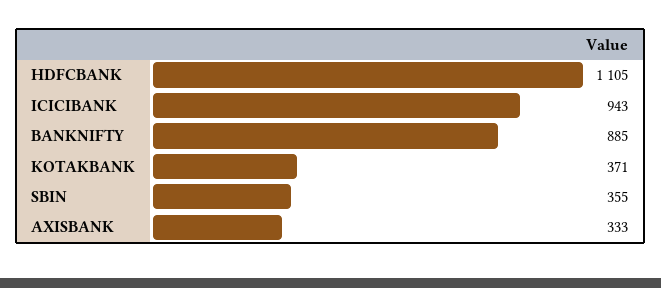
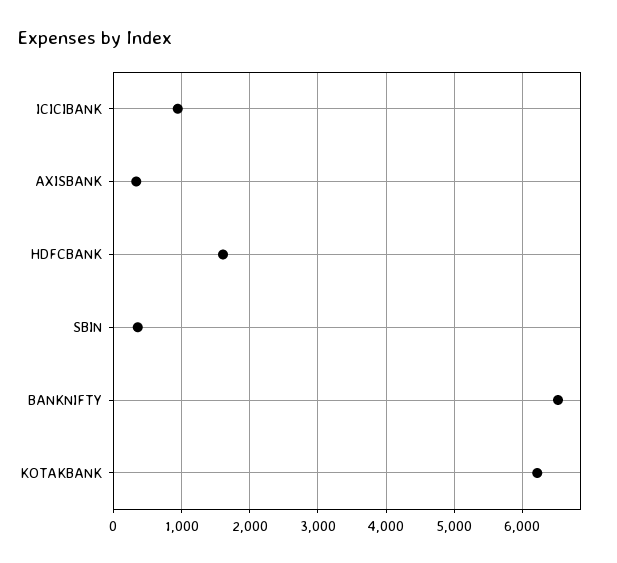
HDFCBANK: 1105 -> 1600
BANKNIFTY: 885 -> 6500
KOTAKBANK: 371 -> 6200

